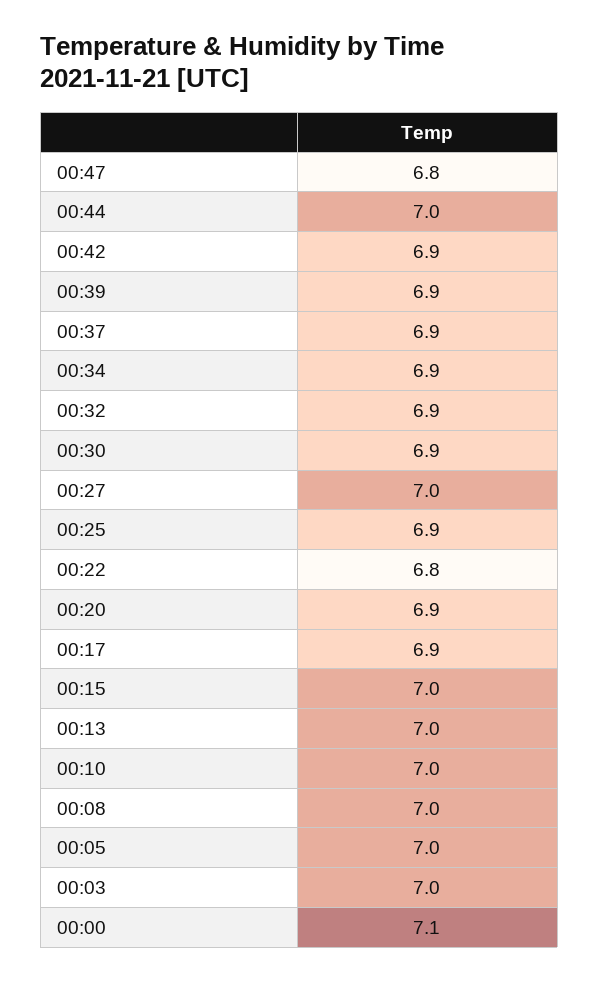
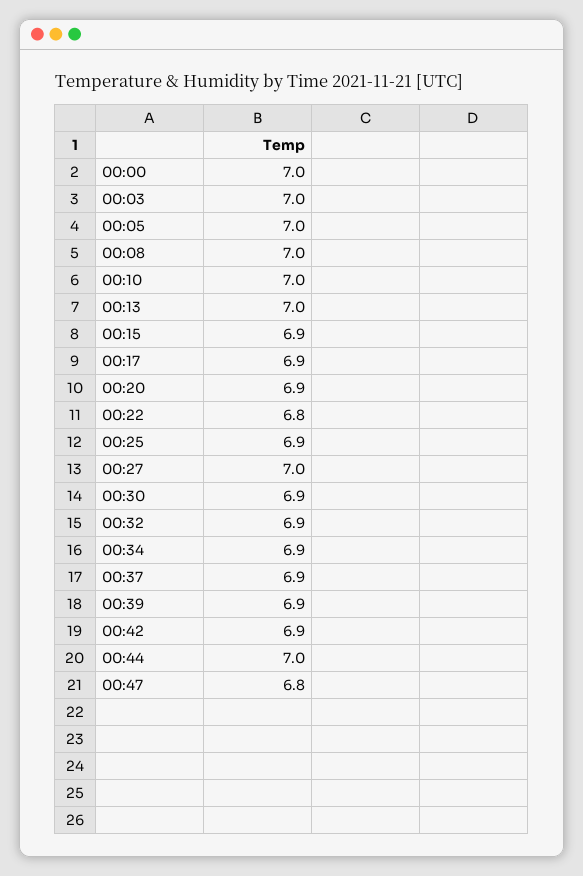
00:15: 7 -> 6.9
00:00: 7.1 -> 7

